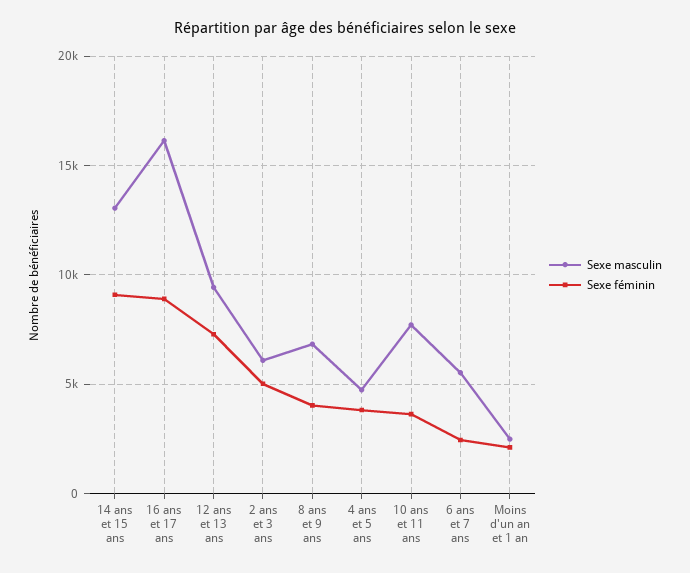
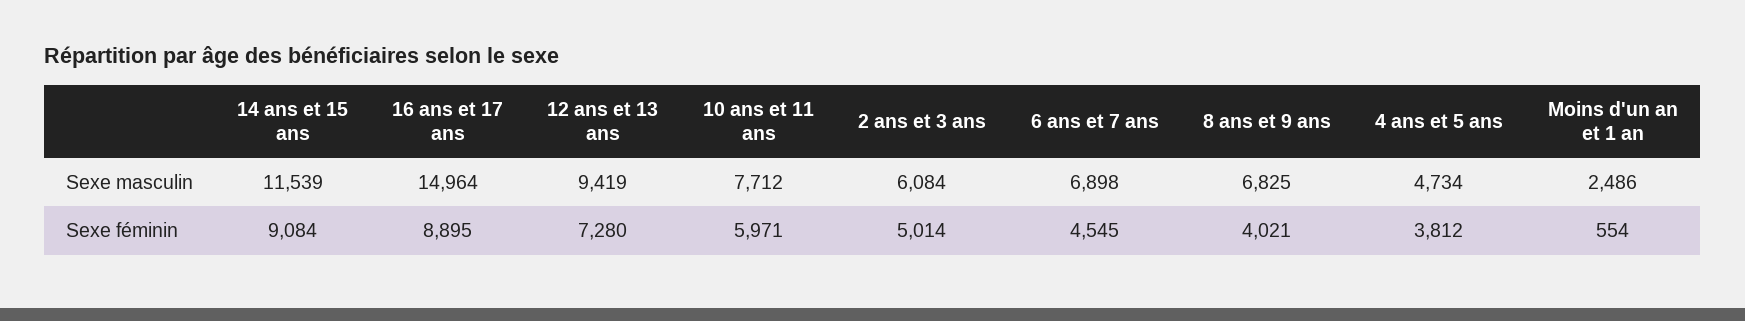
Sexe masculin, 14 ans et 15 ans: 13000 -> 11539
Sexe masculin, 16 ans et 17 ans: 16000 -> 14964
Sexe féminin, 10 ans et 11 ans: 3500 -> 5971
Sexe masculin, 6 ans et 7 ans: 5500 -> 6898
Sexe féminin, 6 ans et 7 ans: 2500 -> 4545
Sexe féminin, Moins d'un an et 1 an: 2000 -> 554

